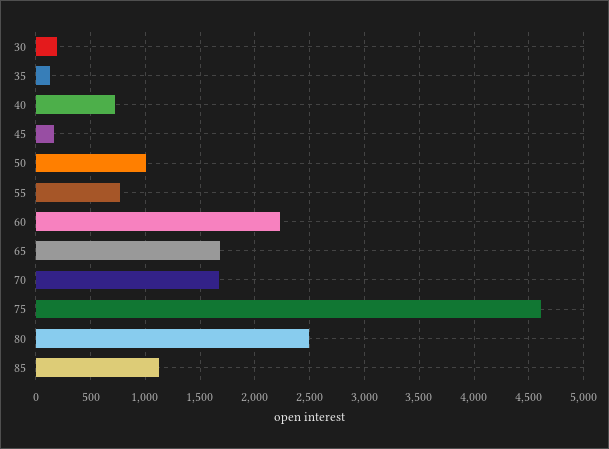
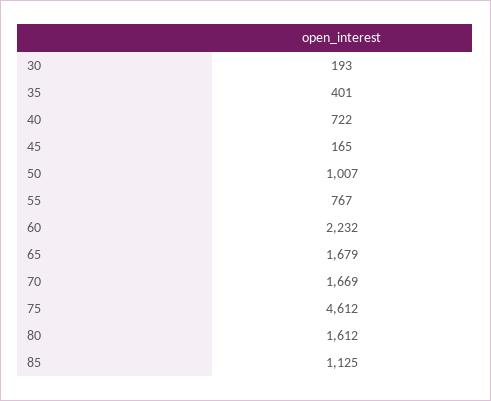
35: 100 -> 401
80: 2500 -> 1612

